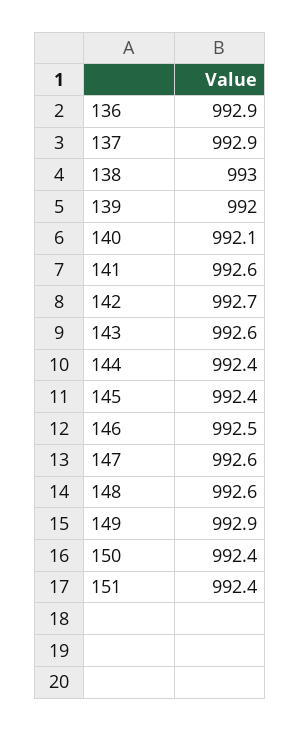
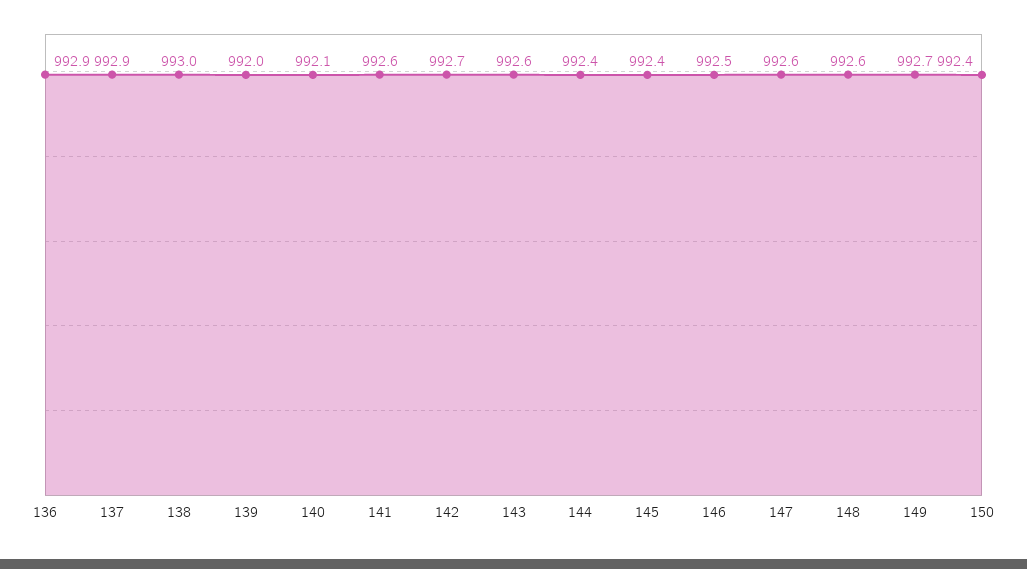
149: 992.9 -> 992.7
151: 992.4 -> none

